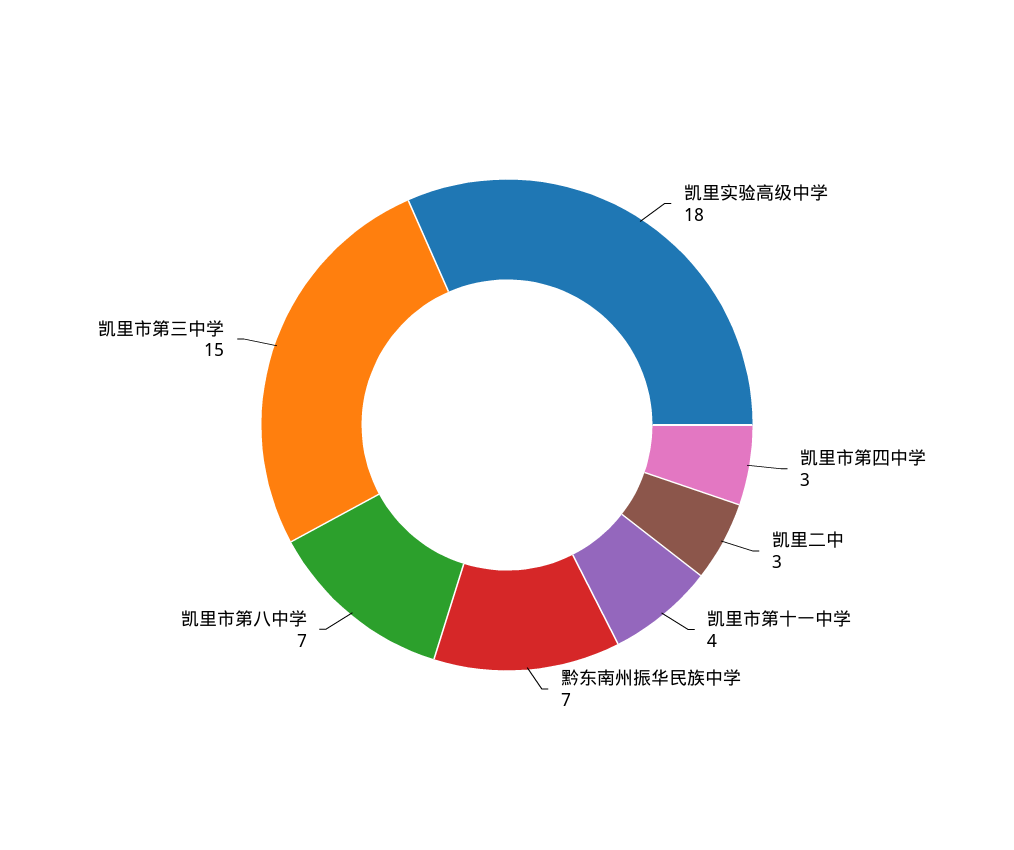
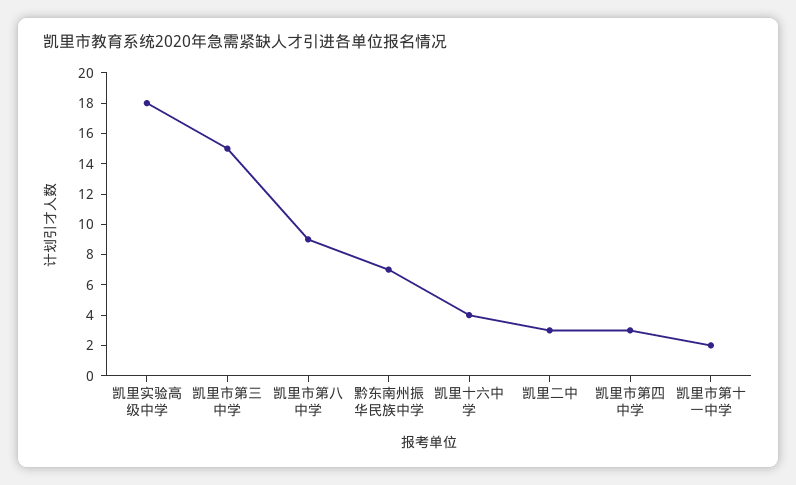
凯里市第十一中学: 4 -> 2
凯里市第八中学: 7 -> 9
凯里十六中学: none -> 4

